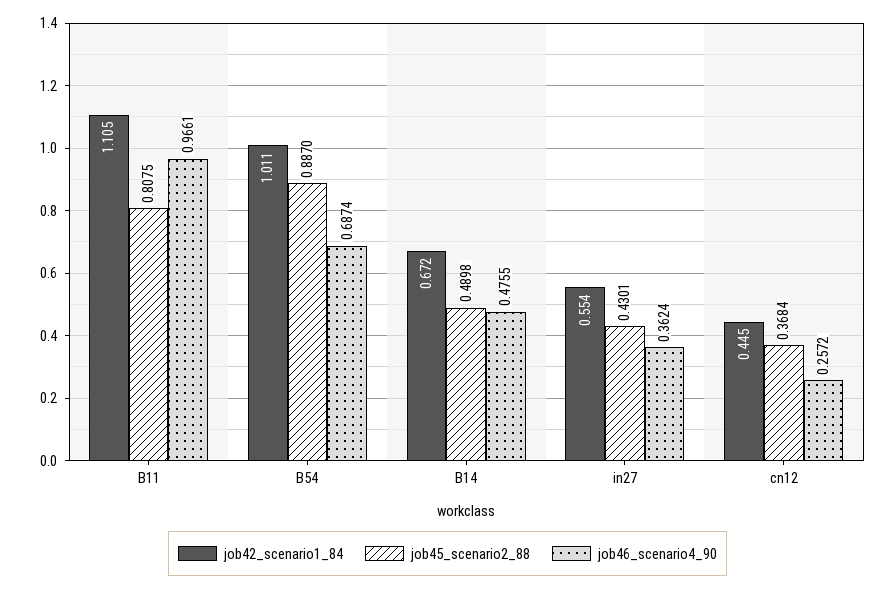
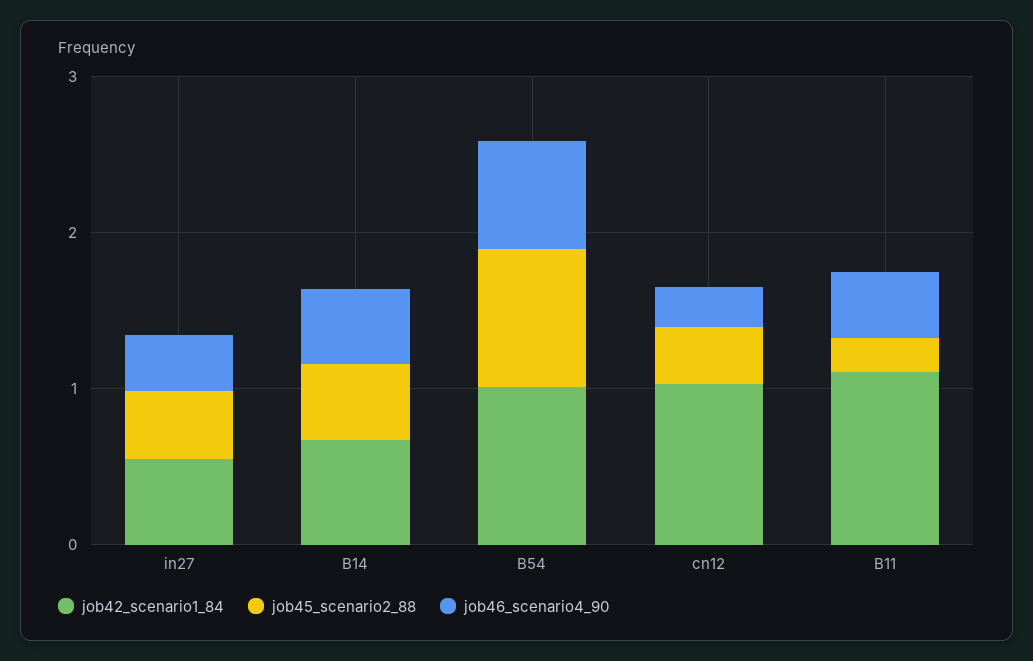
job45_scenario2_88, B11: 0.8075 -> 0.2
job46_scenario4_90, B11: 0.9661 -> 0.4
job42_scenario1_84, cn12: 0.445 -> 1

